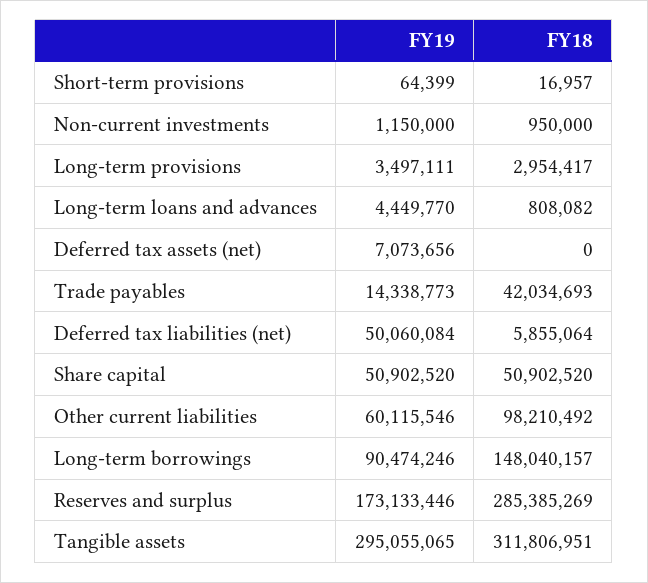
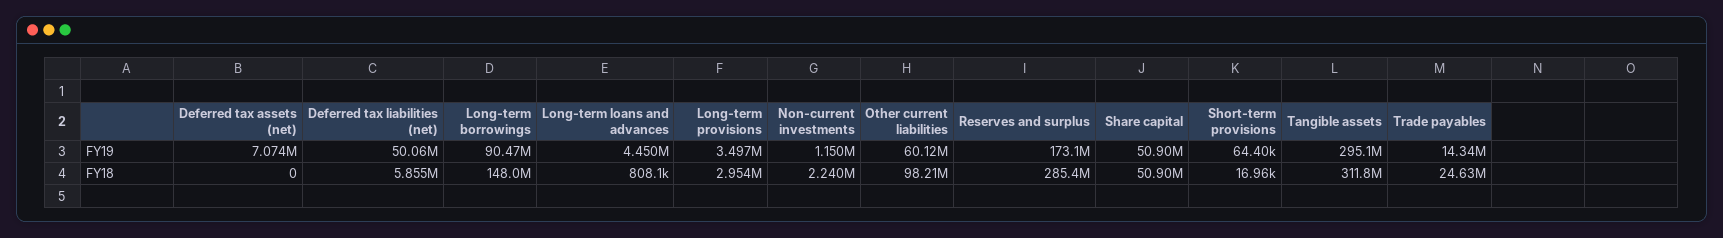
FY18, Non-current investments: 950000 -> 2240000
FY18, Trade payables: 42034693 -> 24630000

